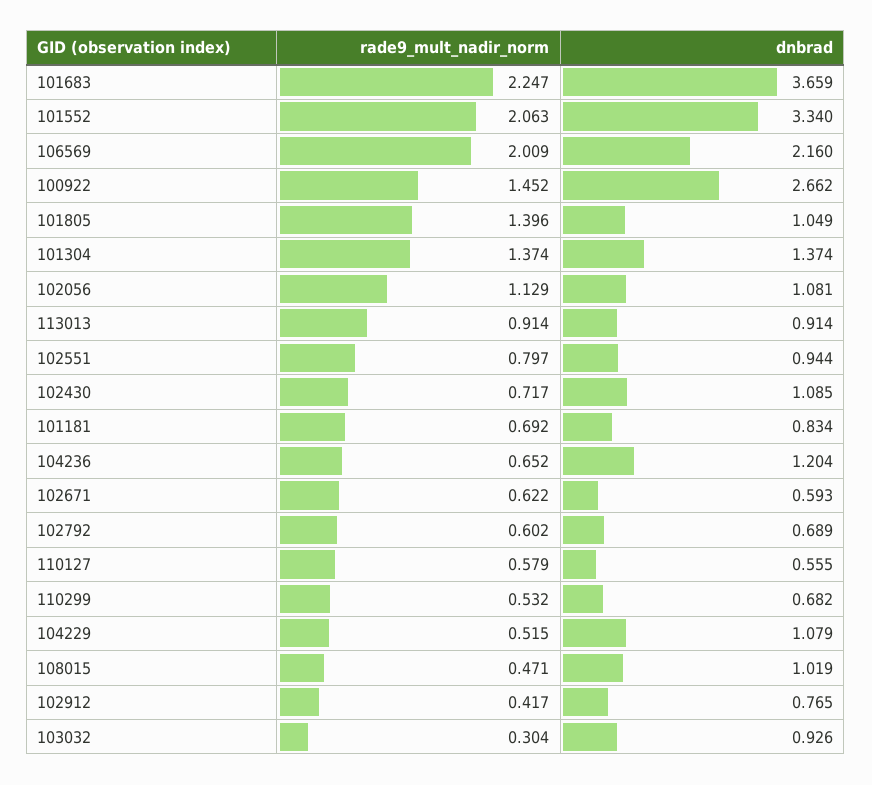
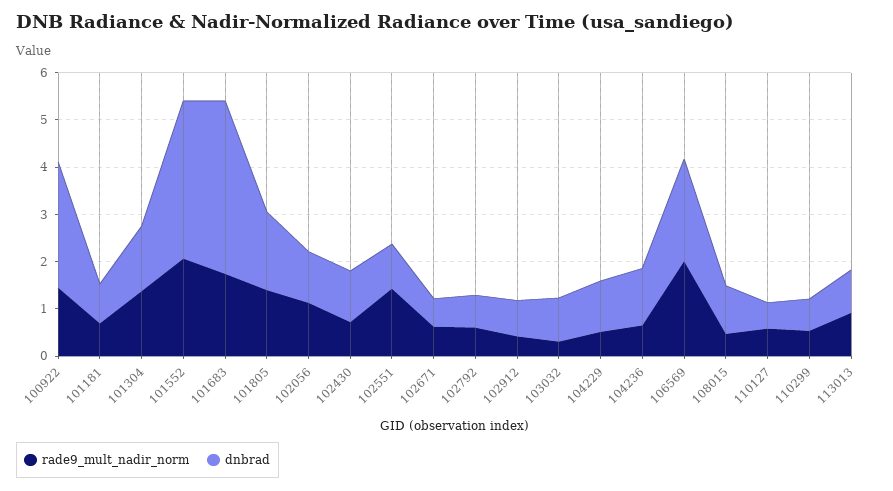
rade9_mult_nadir_norm, 101683: 2.247 -> 1.8
dnbrad, 101805: 1.049 -> 1.6
rade9_mult_nadir_norm, 102551: 0.797 -> 1.4

